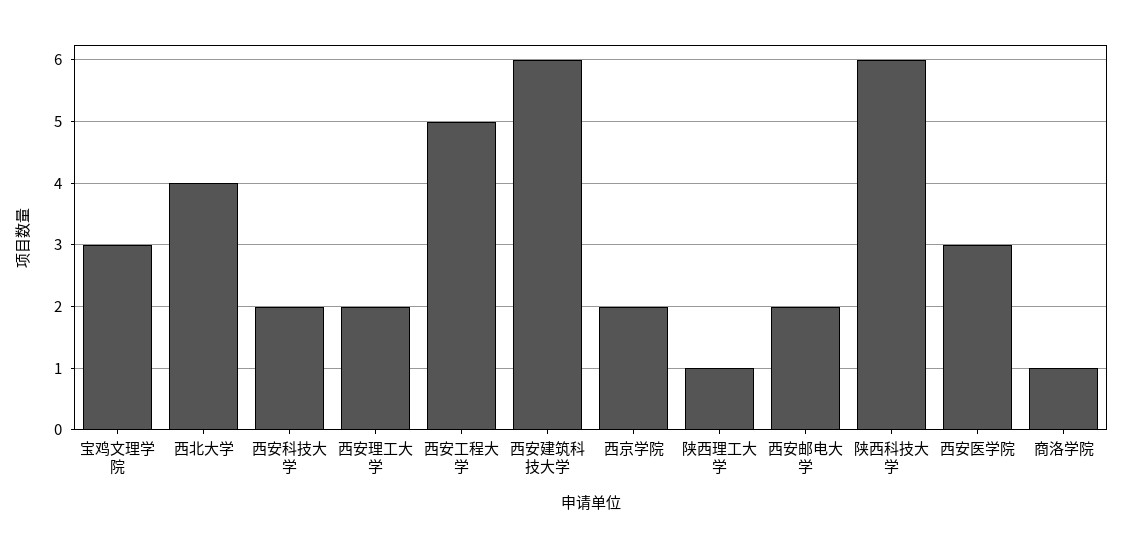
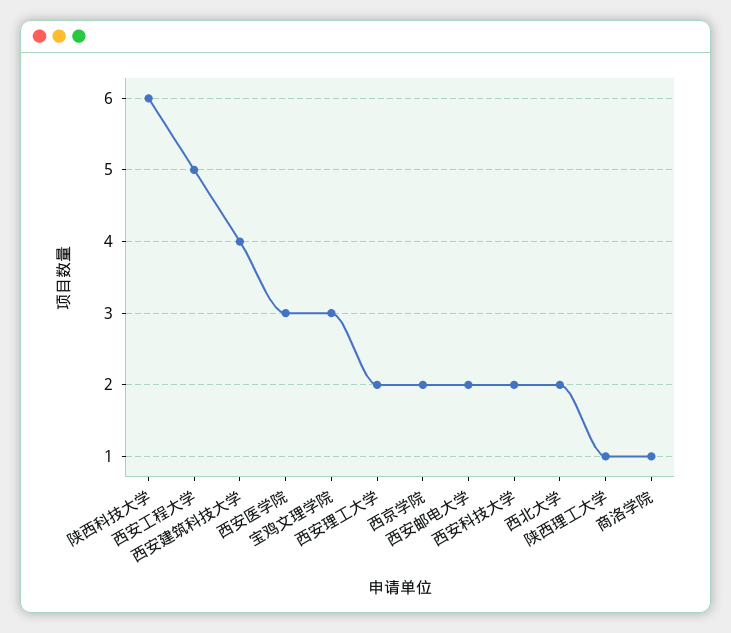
西北大学: 4 -> 2
西安建筑科技大学: 6 -> 4

